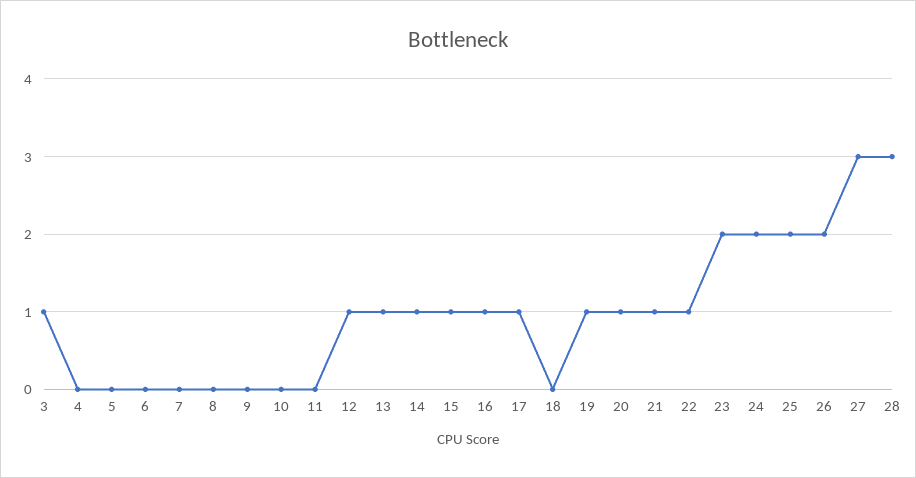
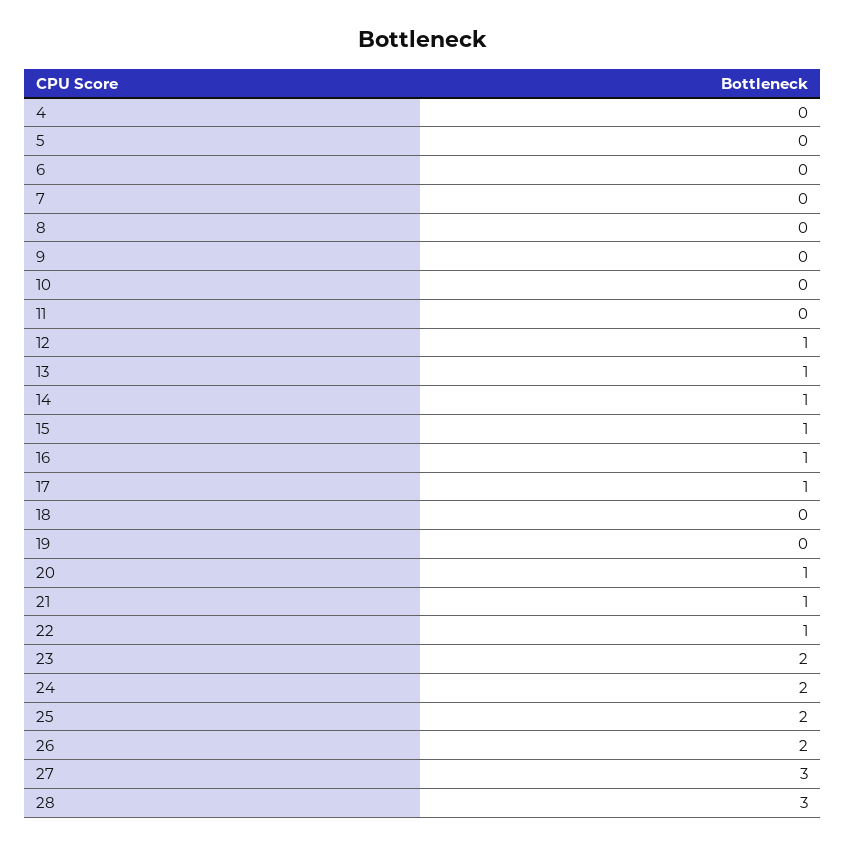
3: 1 -> none
19: 1 -> 0

